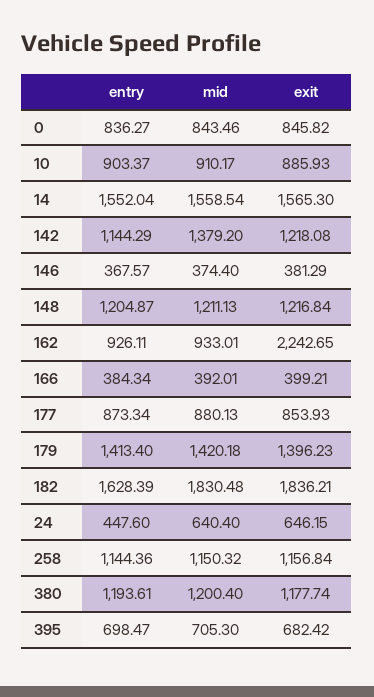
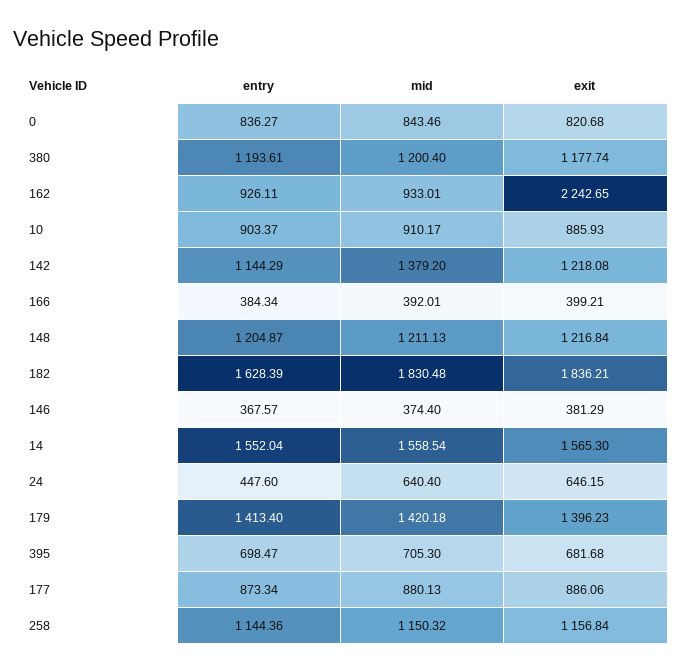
exit, 0: 845.82 -> 820.68
exit, 177: 853.93 -> 886.06
exit, 395: 682.42 -> 681.68

